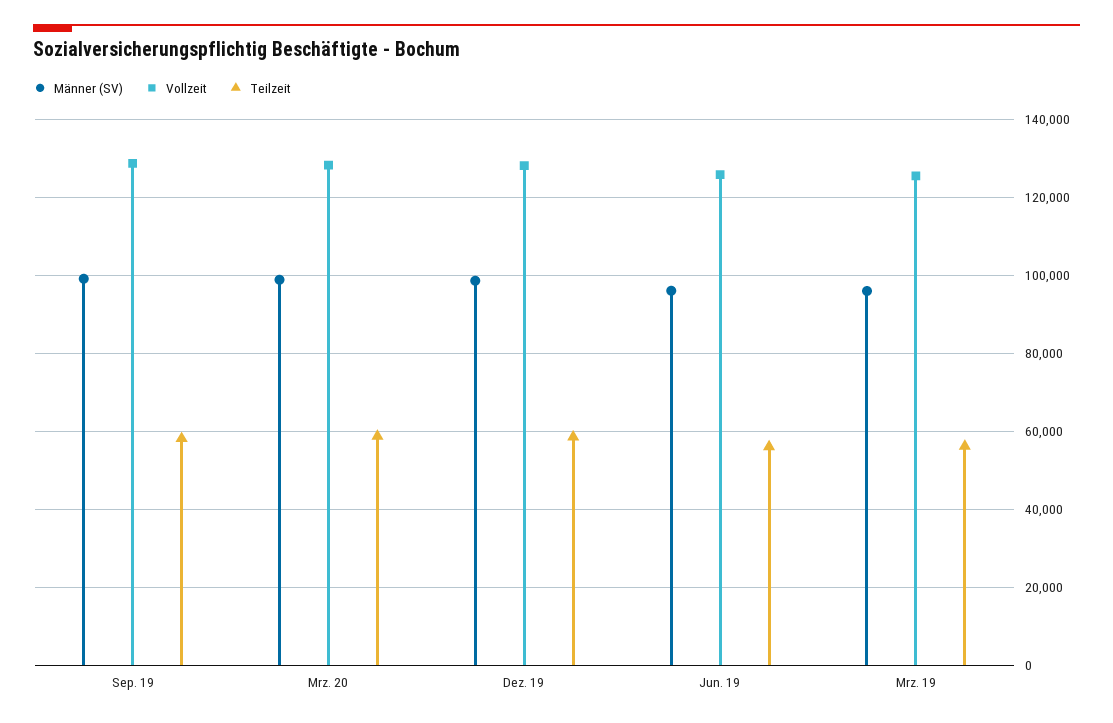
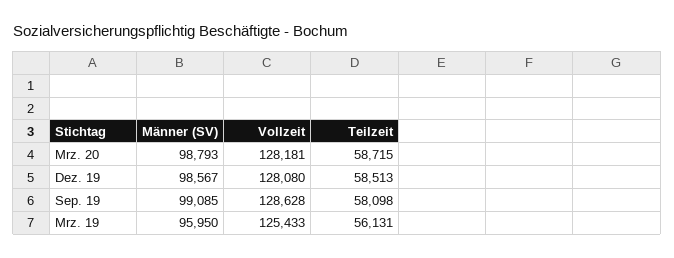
Männer (SV), Jun. 19: 96000 -> none
Vollzeit, Jun. 19: 126000 -> none
Teilzeit, Jun. 19: 56000 -> none

